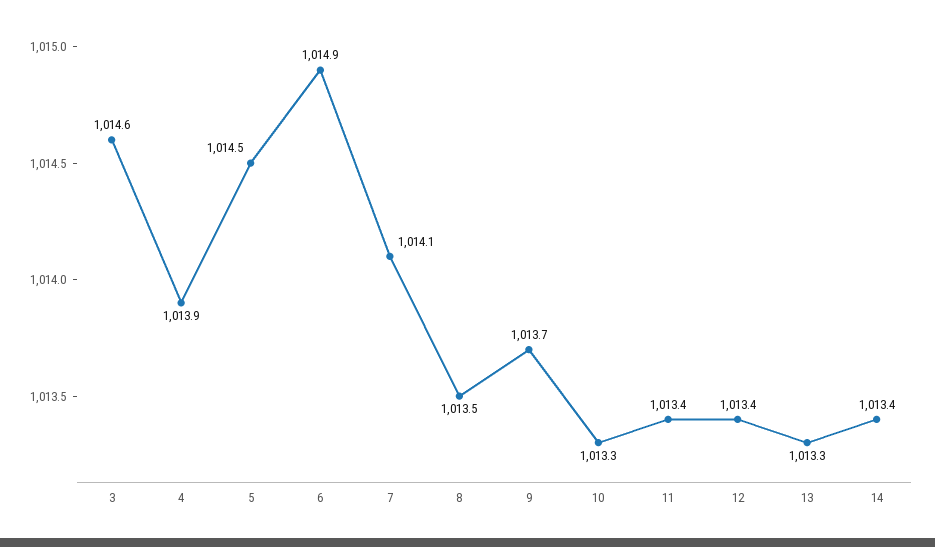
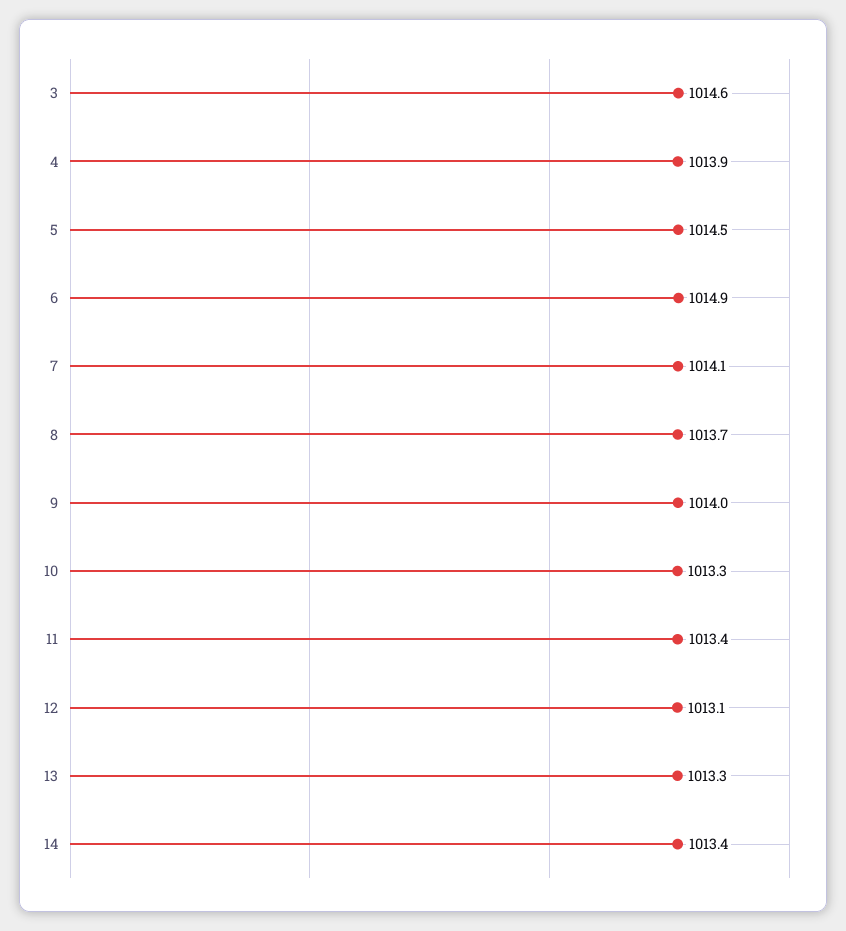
8: 1013.5 -> 1013.7
9: 1013.7 -> 1014
12: 1013.4 -> 1013.1

